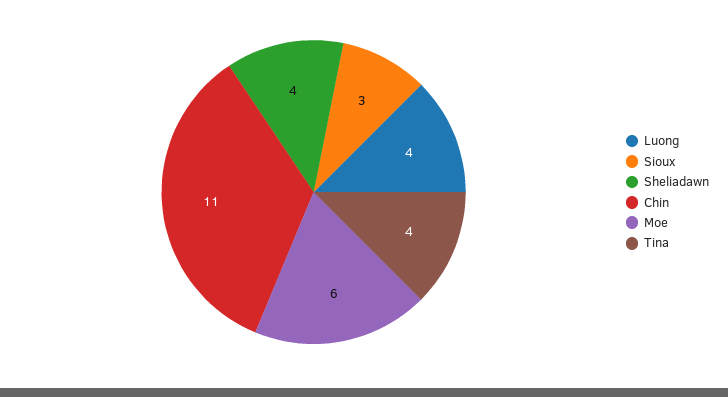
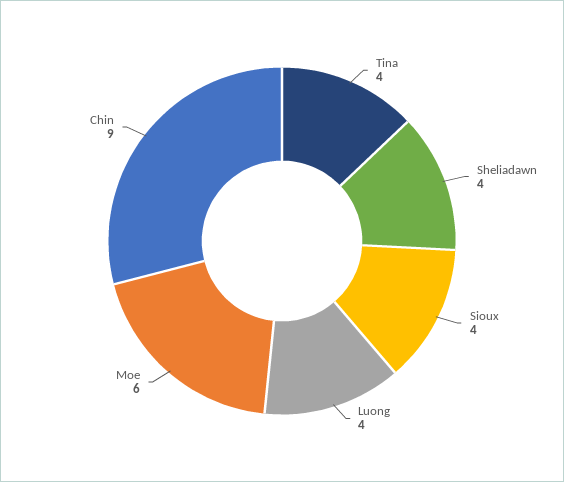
Sioux: 3 -> 4
Chin: 11 -> 9

